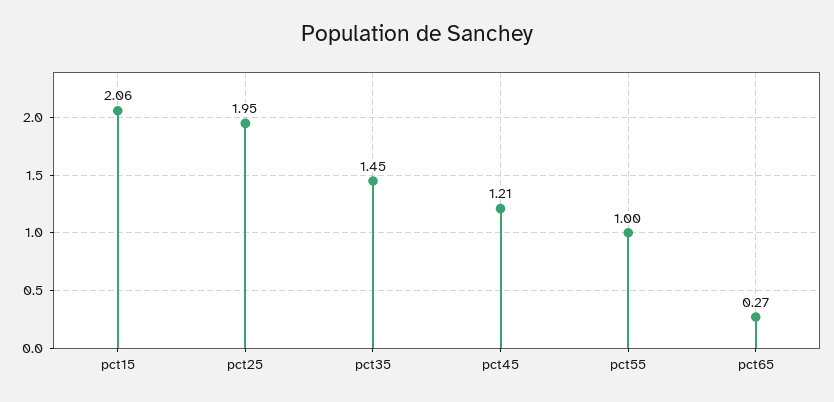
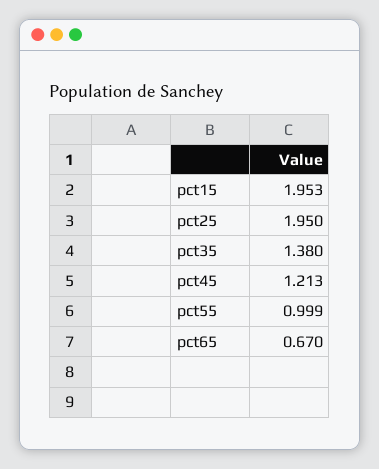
pct15: 2.06 -> 1.953
pct35: 1.45 -> 1.38
pct65: 0.27 -> 0.67

